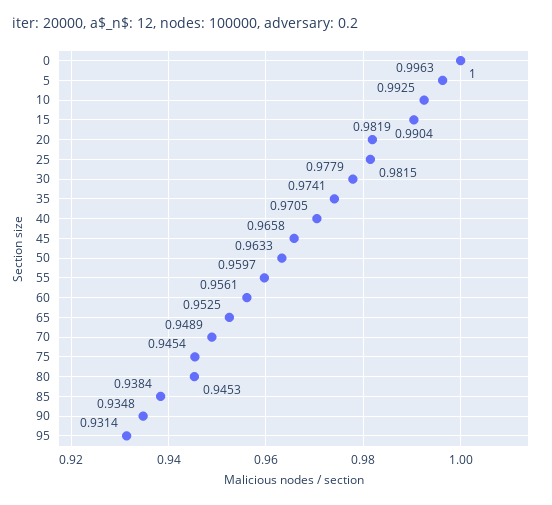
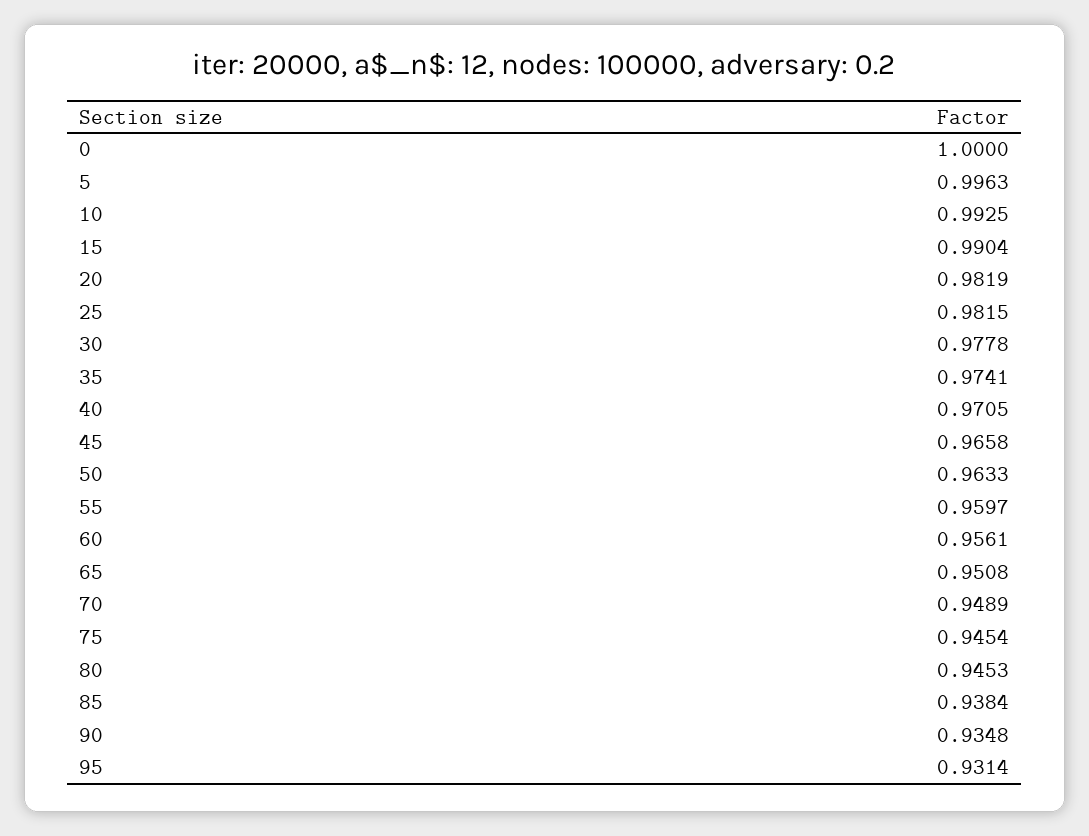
30: 0.9779 -> 0.9778
65: 0.9525 -> 0.9508

